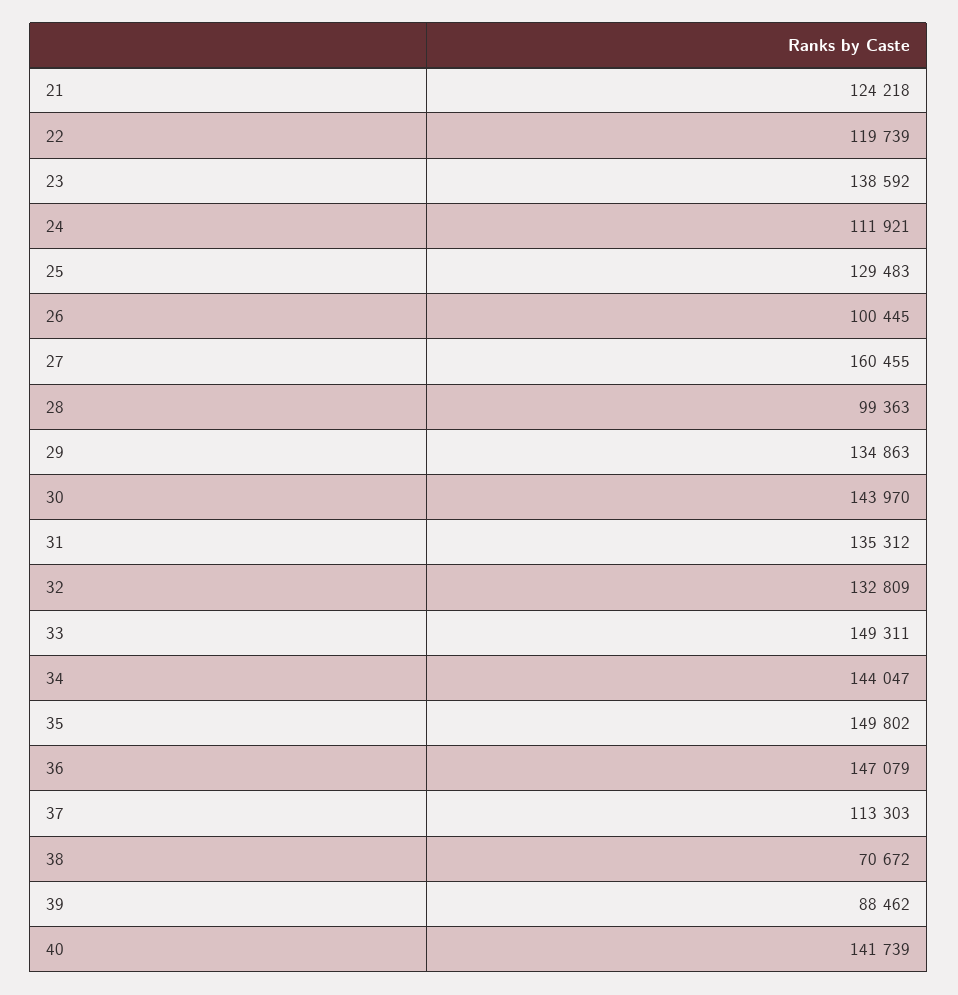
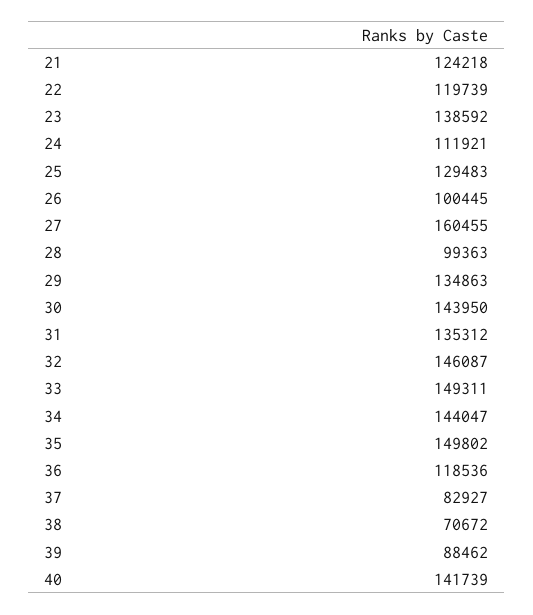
30: 143970 -> 143950
32: 132809 -> 146087
36: 147079 -> 118536
37: 113303 -> 82927

